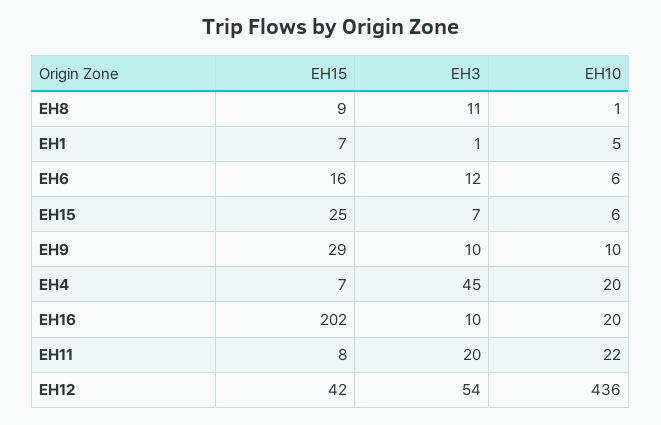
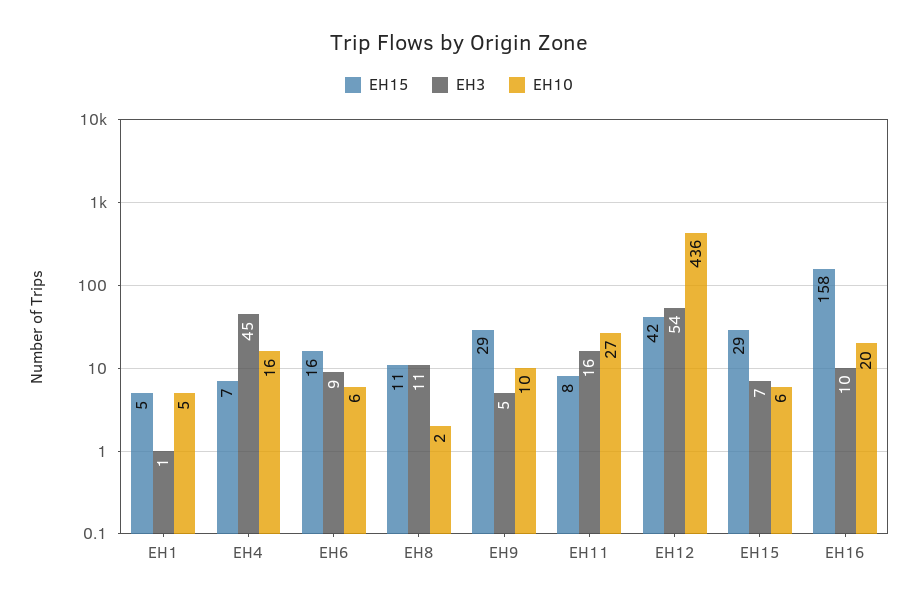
EH15, EH8: 9 -> 11
EH10, EH8: 1 -> 2
EH15, EH1: 7 -> 5
EH3, EH6: 12 -> 9
EH15, EH15: 25 -> 29
EH3, EH9: 10 -> 5
EH10, EH4: 20 -> 16
EH15, EH16: 202 -> 158
EH3, EH11: 20 -> 16
EH10, EH11: 22 -> 27

